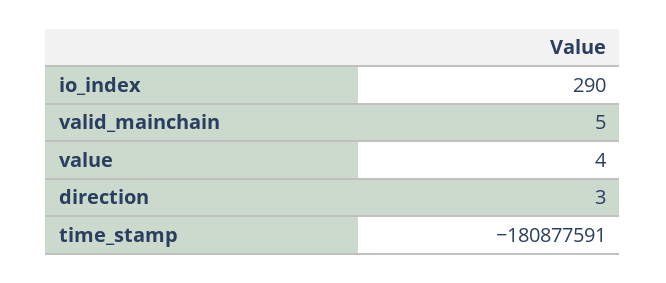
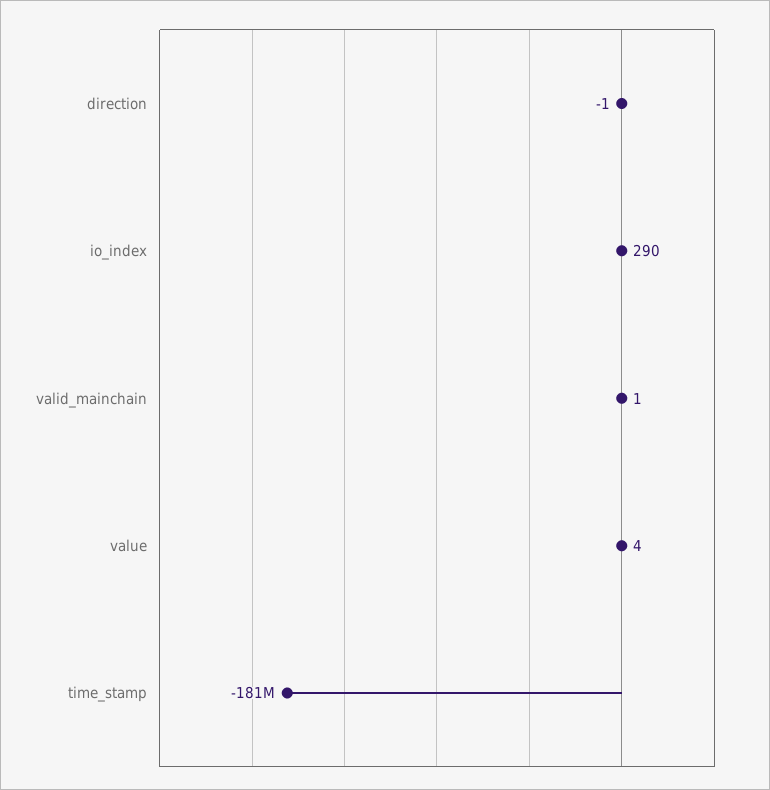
valid_mainchain: 5 -> 1
direction: 3 -> -1

